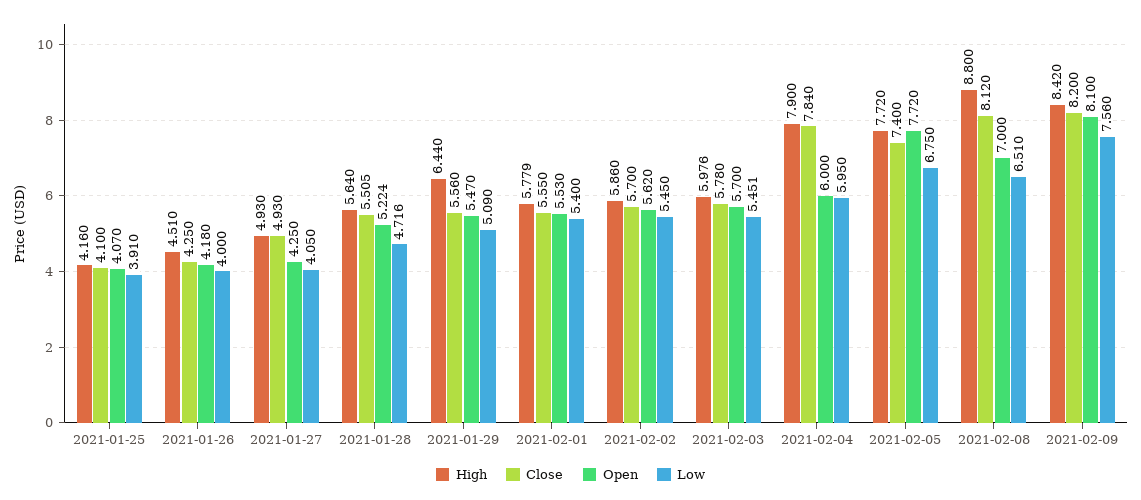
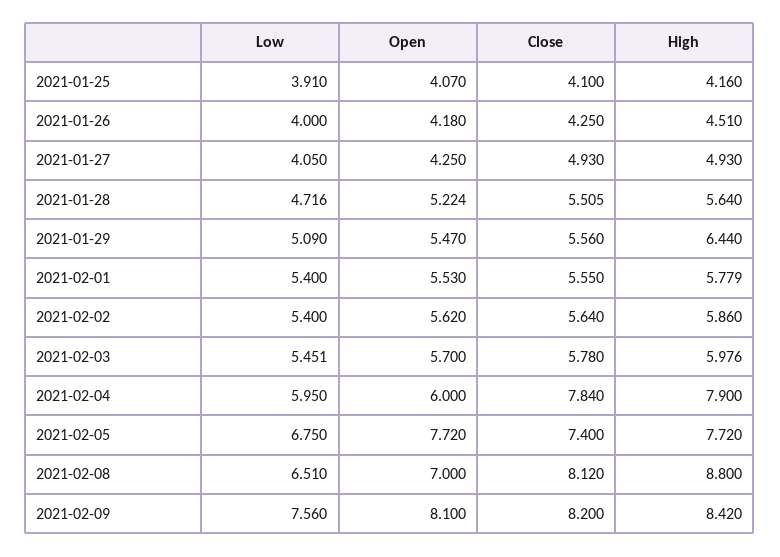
Close, 2021-02-02: 5.7 -> 5.64
Low, 2021-02-02: 5.45 -> 5.4

